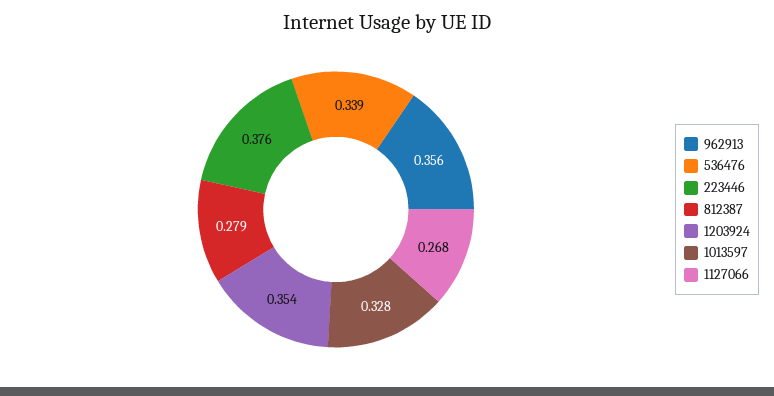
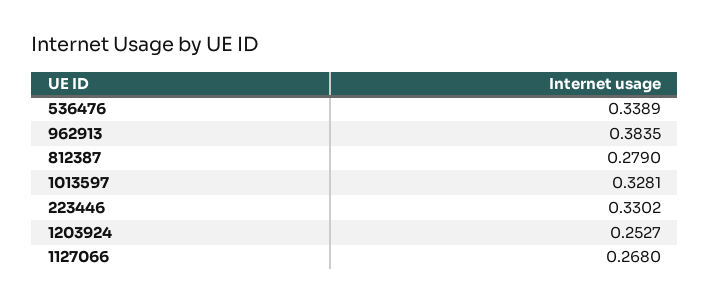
962913: 0.356 -> 0.3835
223446: 0.376 -> 0.3302
1203924: 0.354 -> 0.2527

